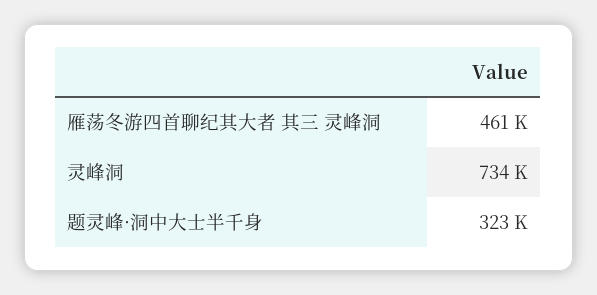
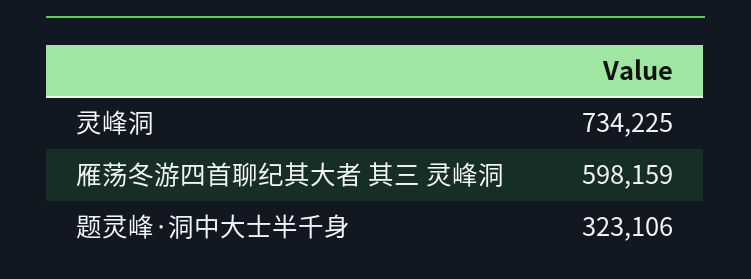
雁荡冬游四首聊纪其大者 其三 灵峰洞: 461000 -> 598159

